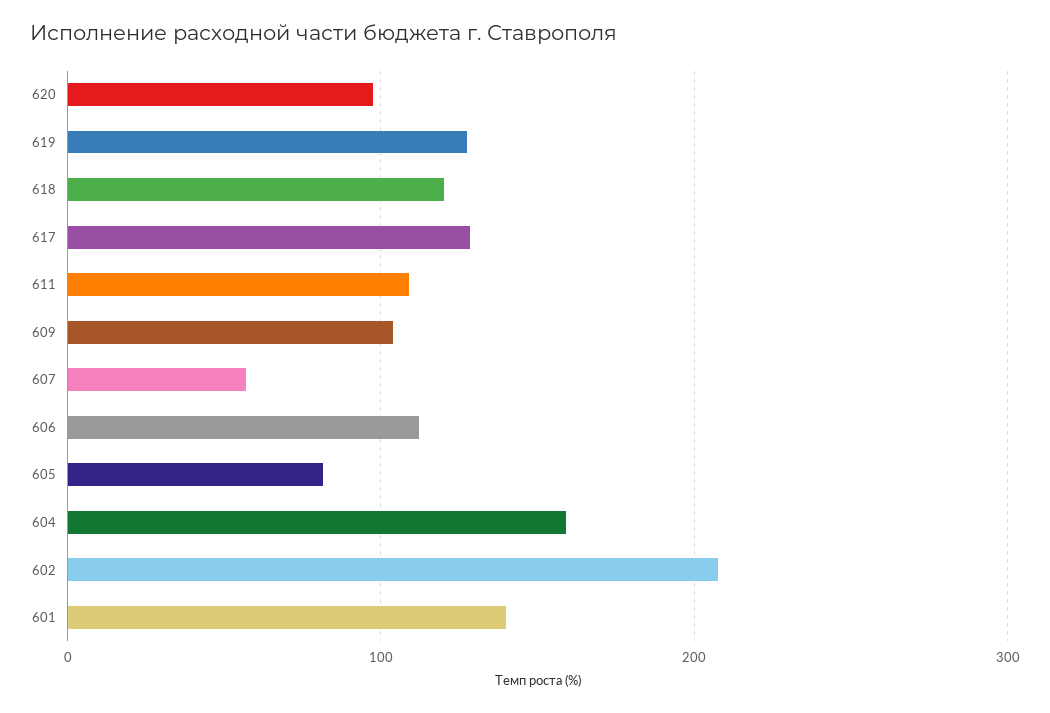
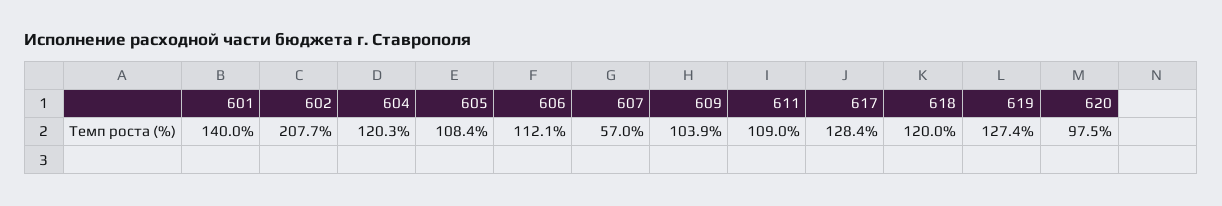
605: 80 -> 108.4
604: 160 -> 120.3

